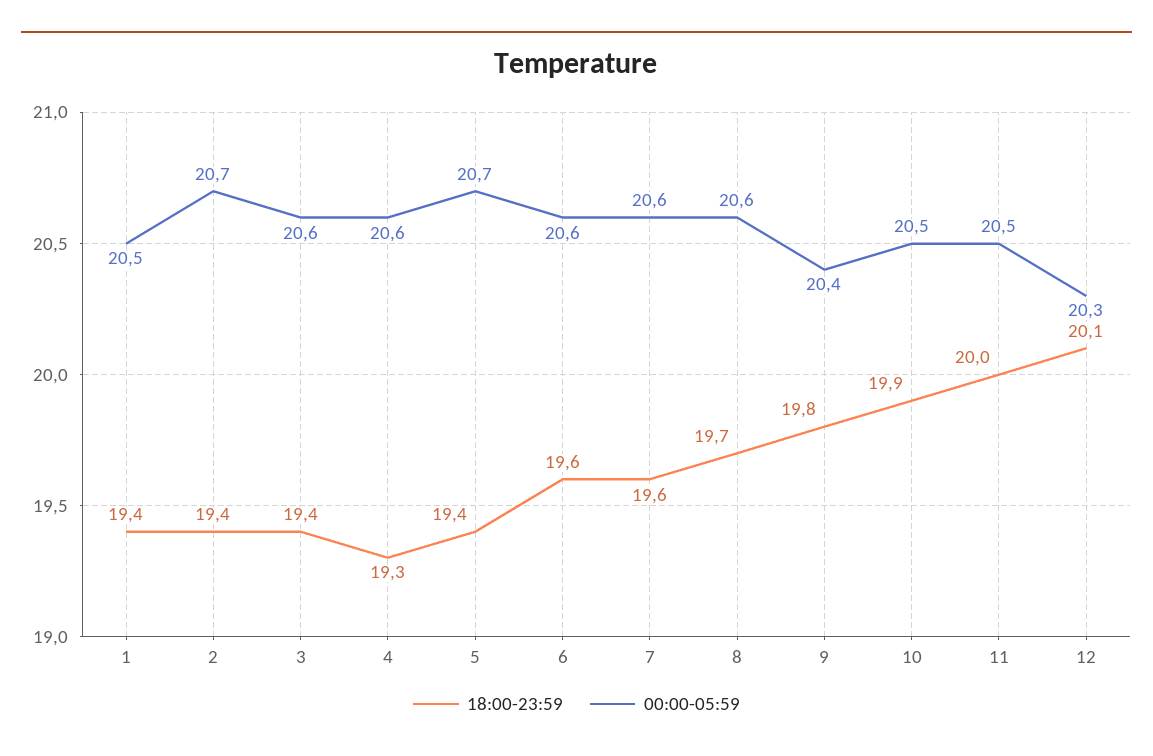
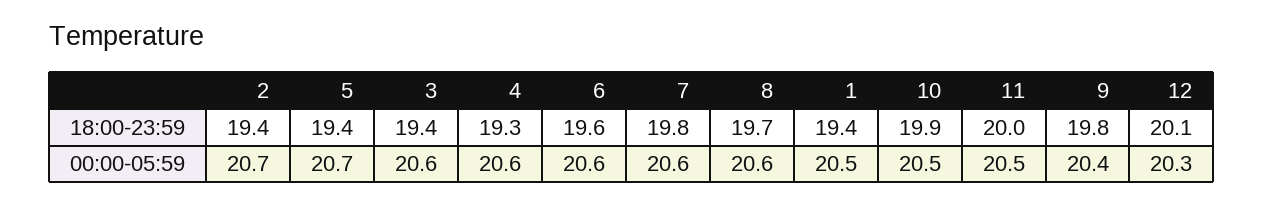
18:00-23:59, 7: 19.6 -> 19.8

